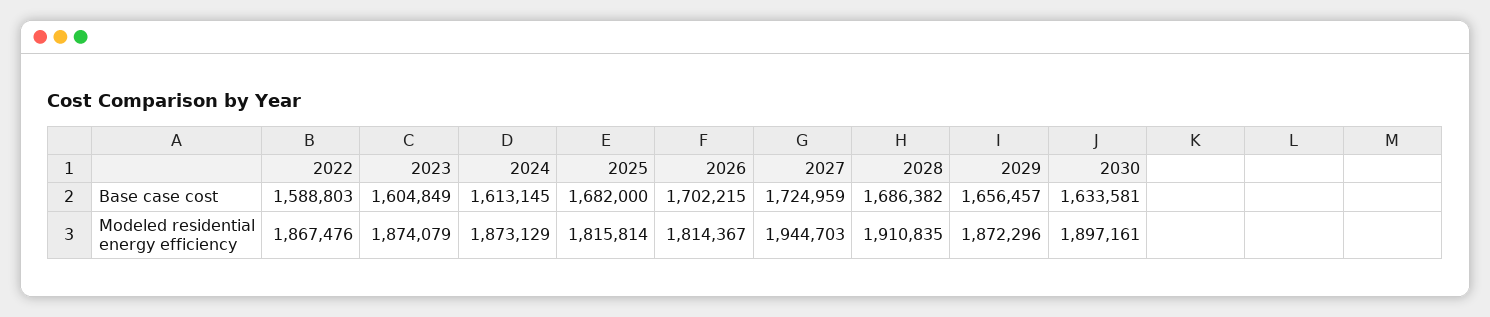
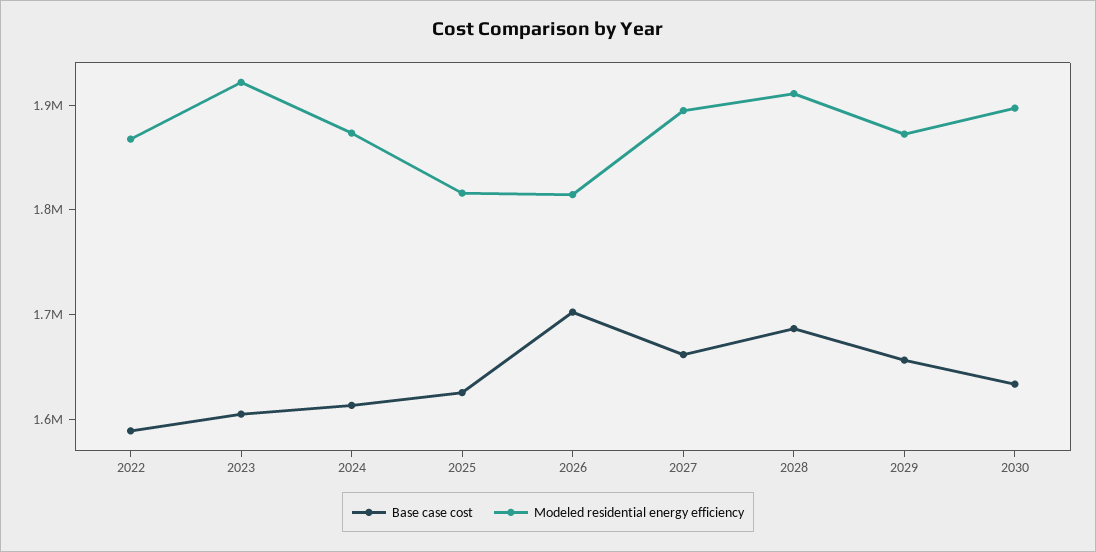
Base case cost, 2025: 1682000 -> 1620000
Base case cost, 2027: 1724959 -> 1660000
Modeled residential energy efficiency, 2023: 1874079 -> 1920000
Modeled residential energy efficiency, 2027: 1944703 -> 1900000

